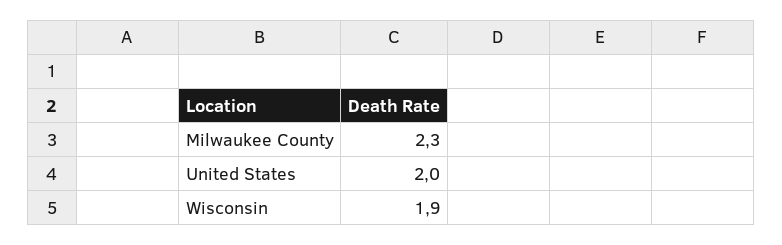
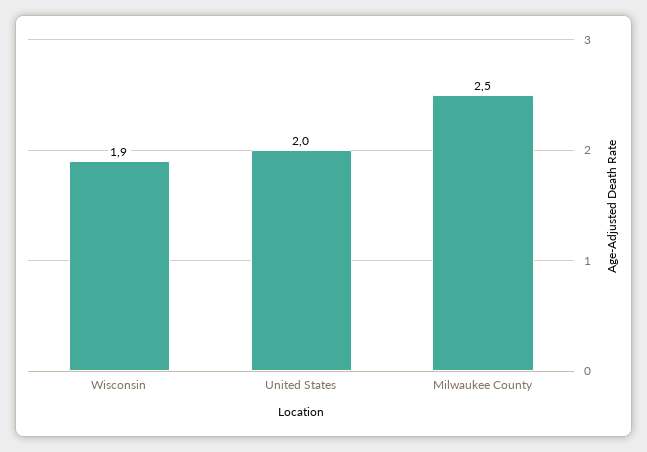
Milwaukee County: 2.3 -> 2.5

